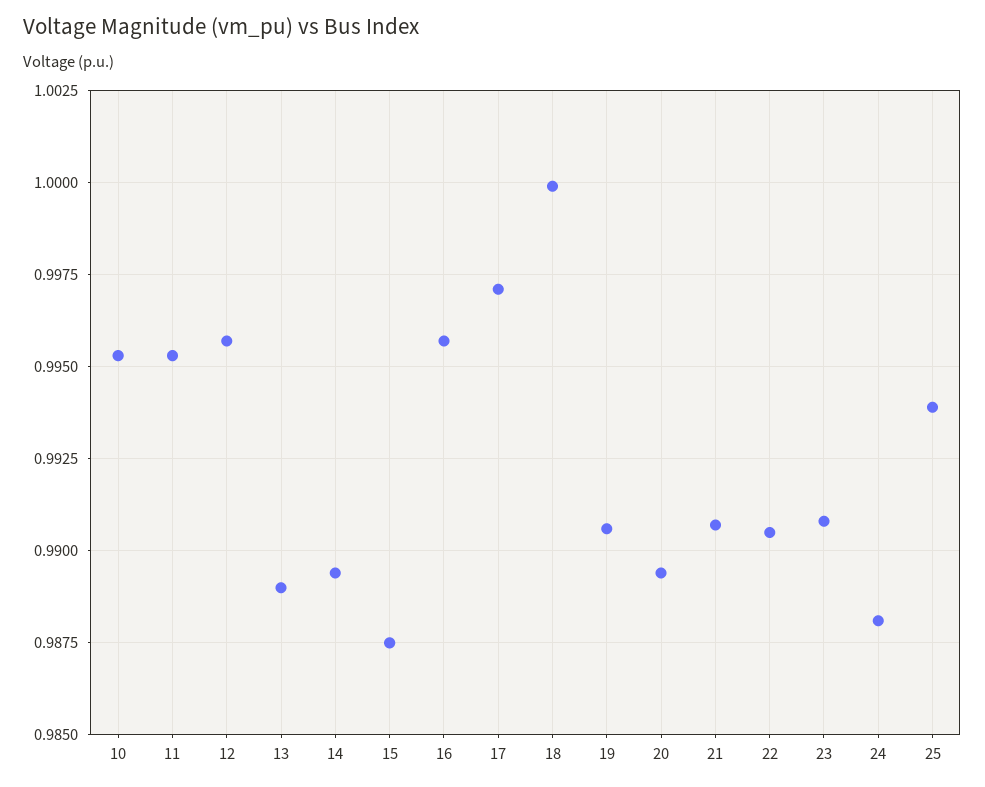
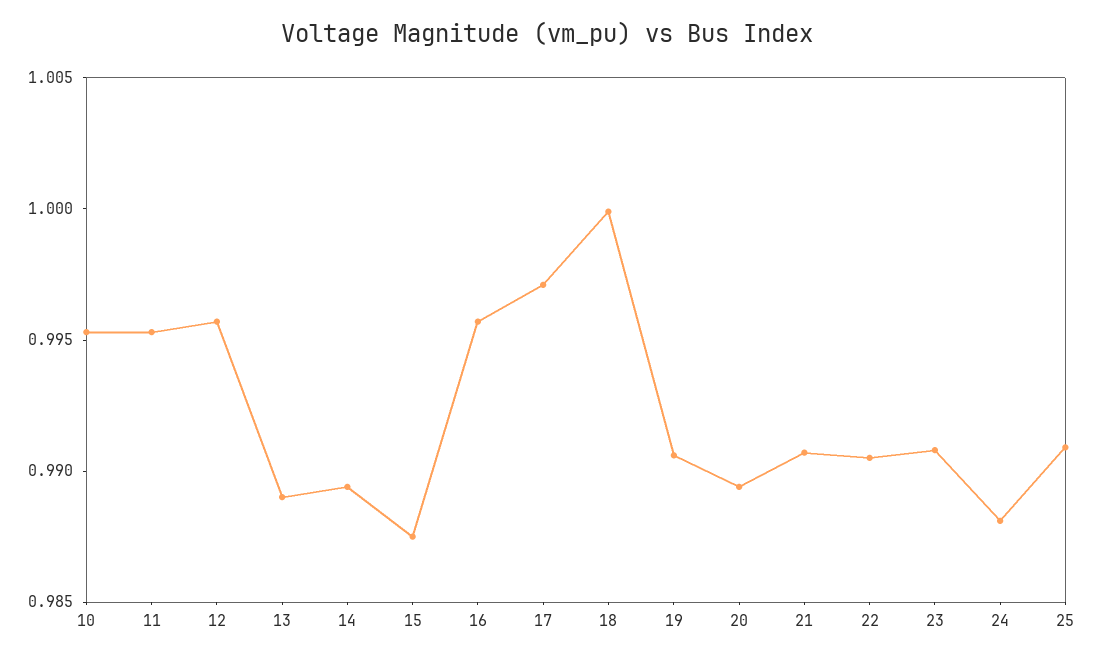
25: 0.994 -> 0.991

